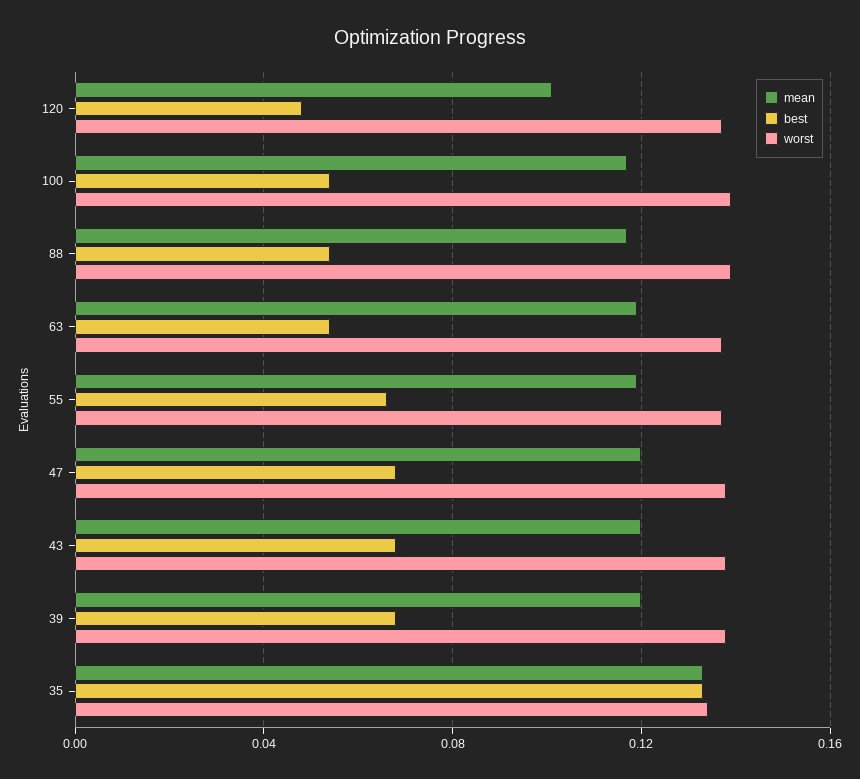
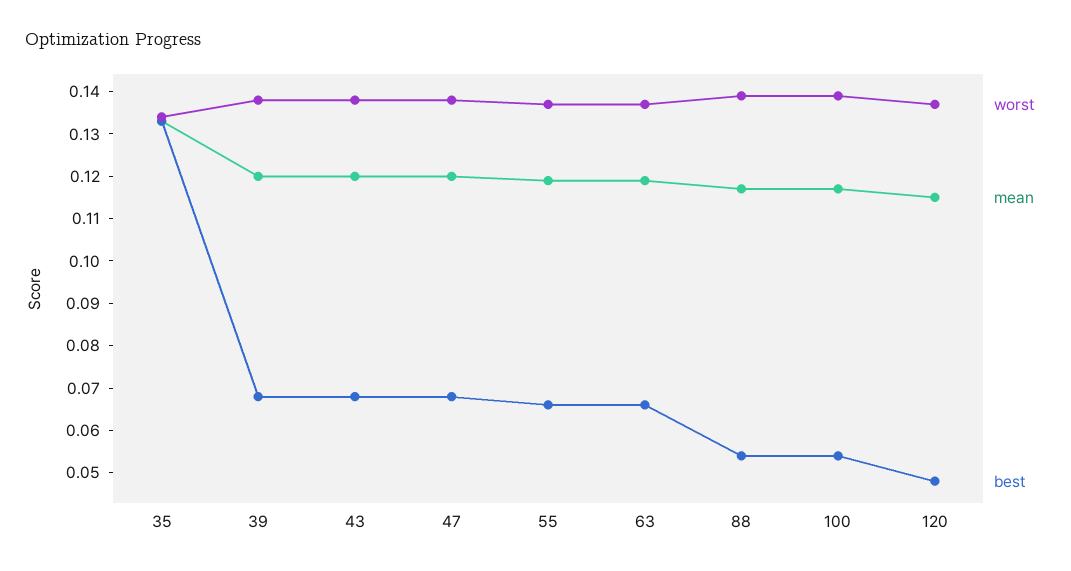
mean, 120: 0.1 -> 0.115
best, 63: 0.055 -> 0.065

